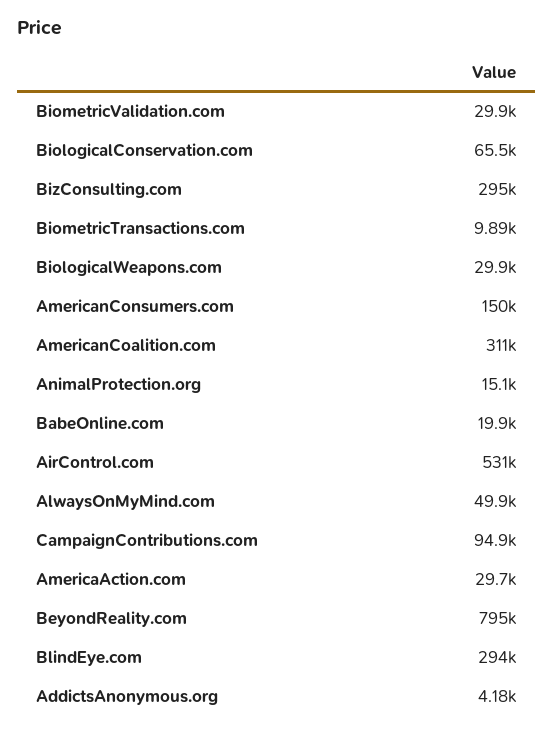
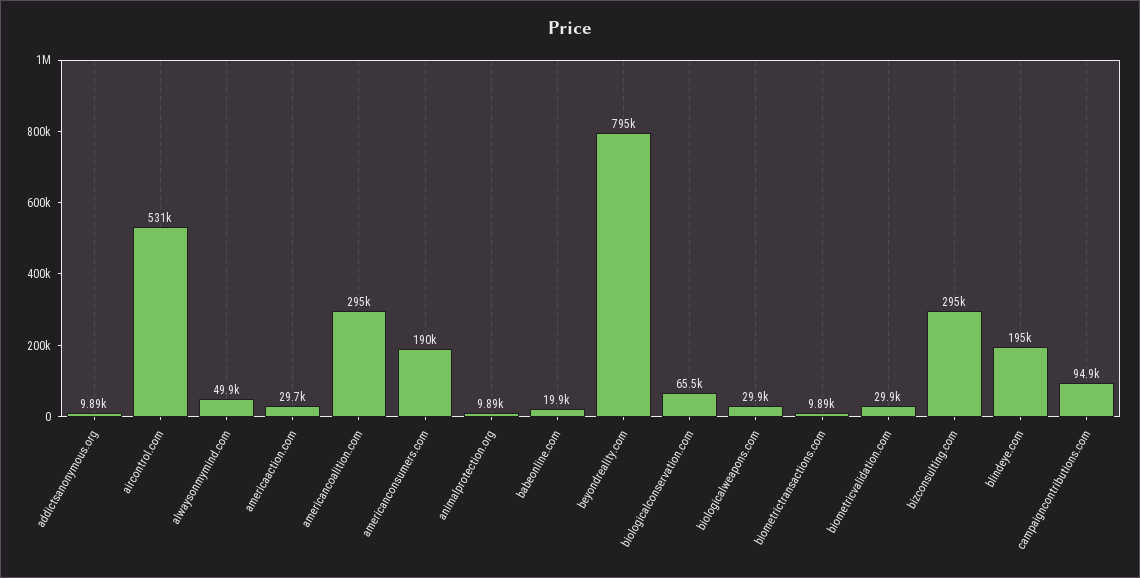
AmericanConsumers.com: 150000 -> 190000
AmericanCoalition.com: 311000 -> 295000
AnimalProtection.org: 15100 -> 9890
BlindEye.com: 294000 -> 195000
AddictsAnonymous.org: 4180 -> 9890

